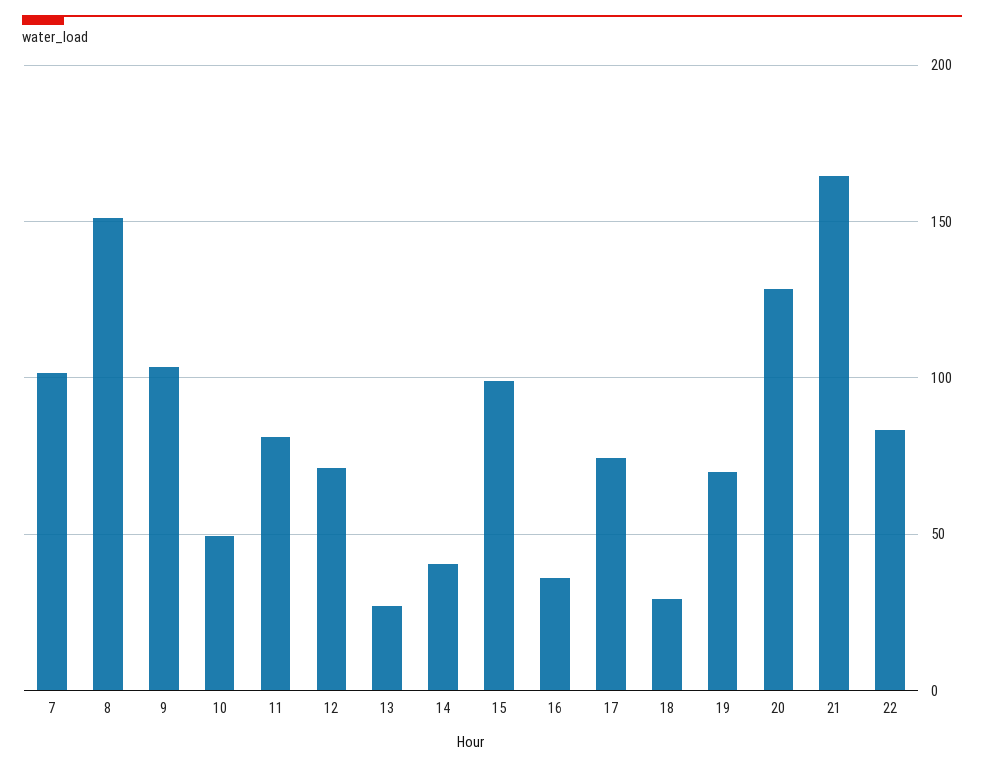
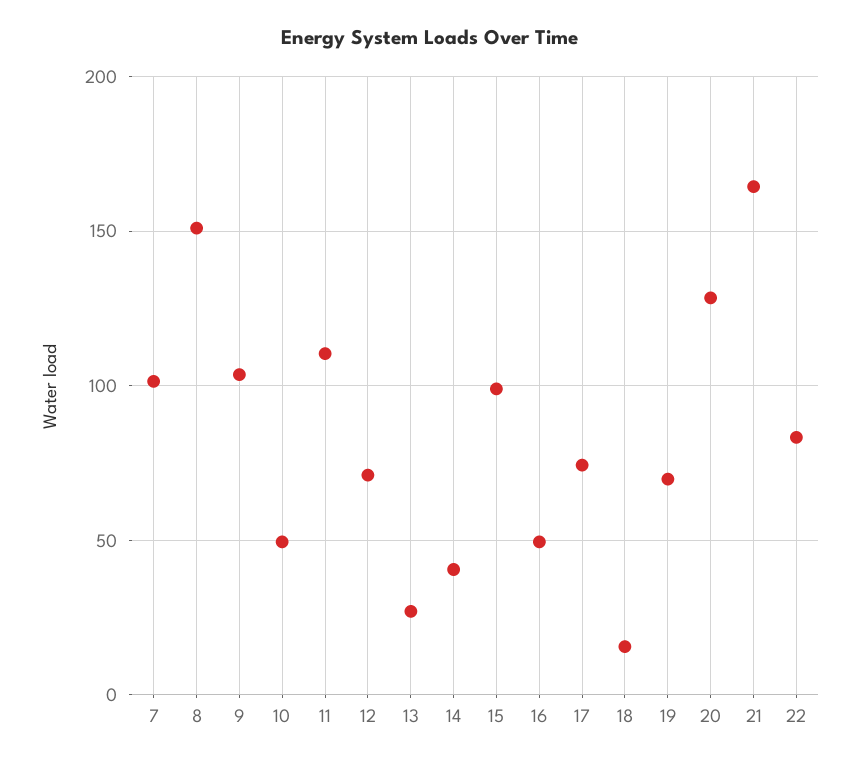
11: 80 -> 110
16: 35 -> 50
18: 30 -> 15

